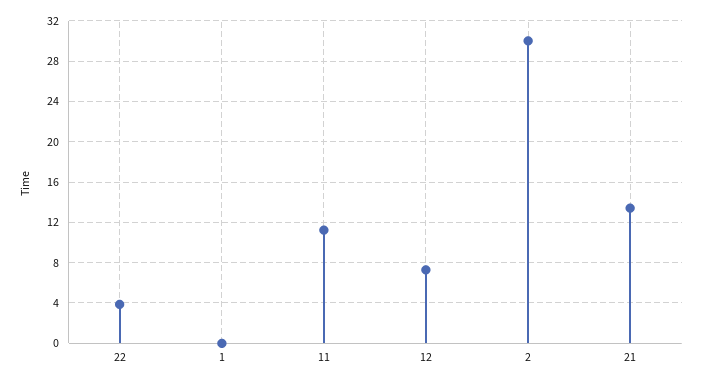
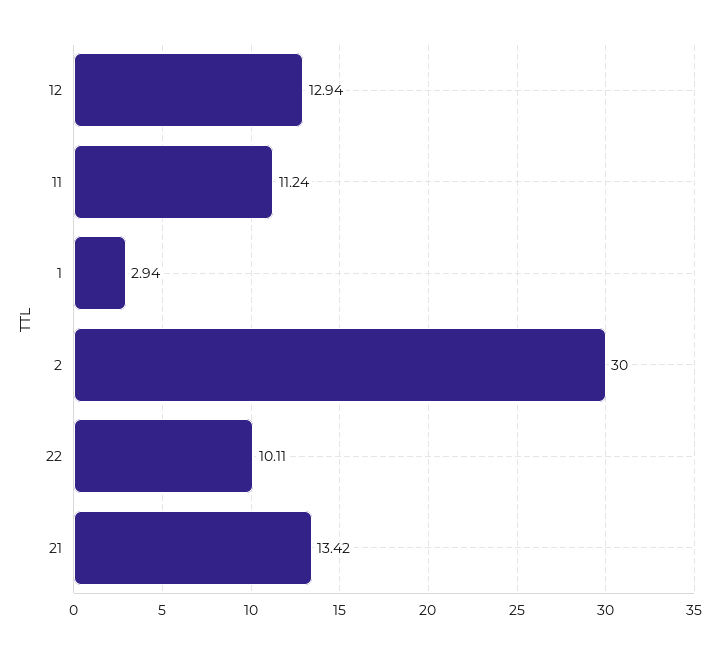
22: 4 -> 10.11
1: 0 -> 2.94
12: 7 -> 12.94

